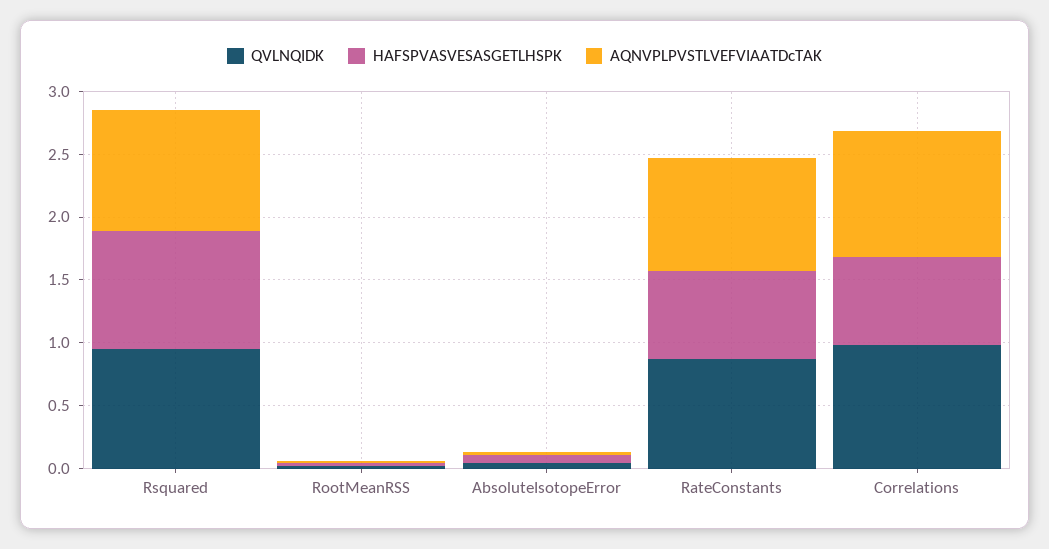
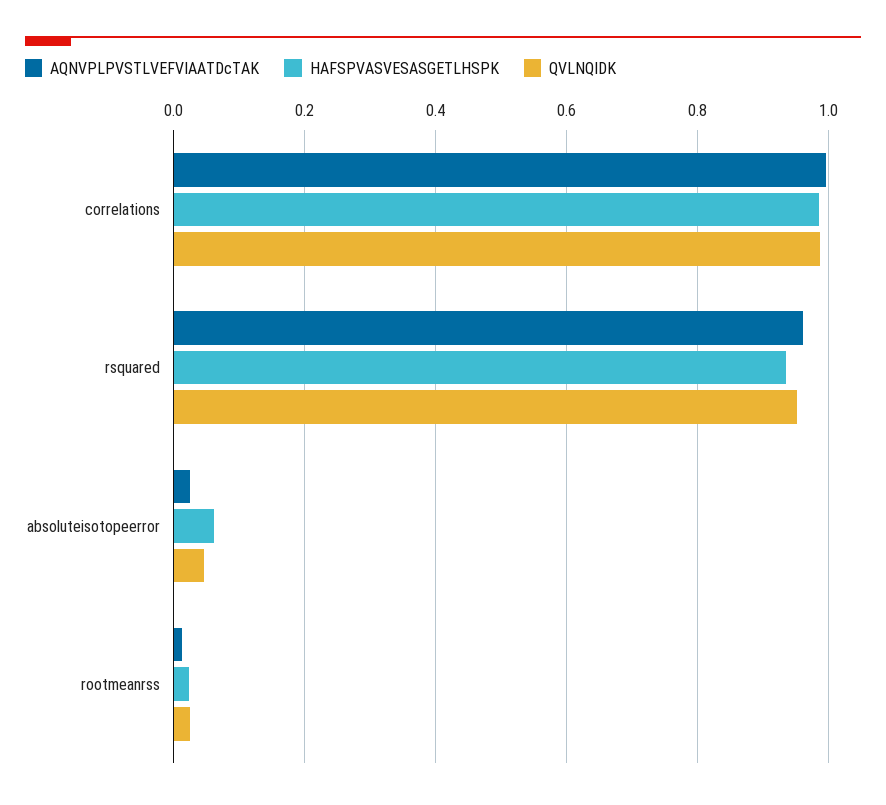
QVLNQIDK, RateConstants: 0.9 -> none
HAFSPVASVESASGETLHSPK, RateConstants: 0.7 -> none
AQNVPLPVSTLVEFVIAATDcTAK, RateConstants: 0.9 -> none
HAFSPVASVESASGETLHSPK, Correlations: 0.7 -> 0.98

